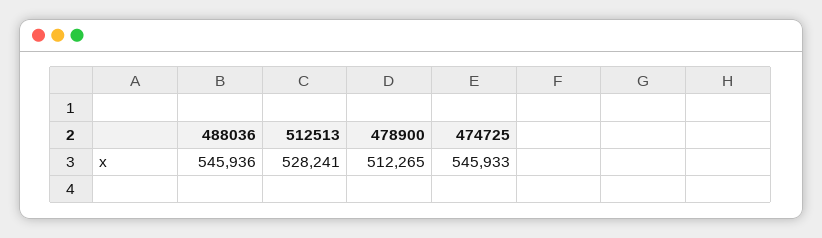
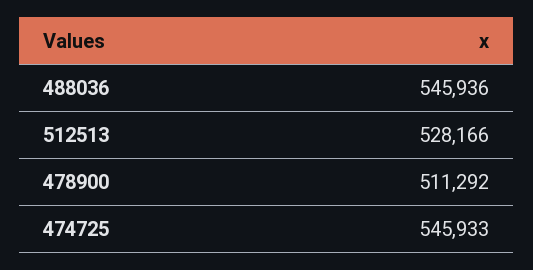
512513: 528241 -> 528166
478900: 512265 -> 511292

